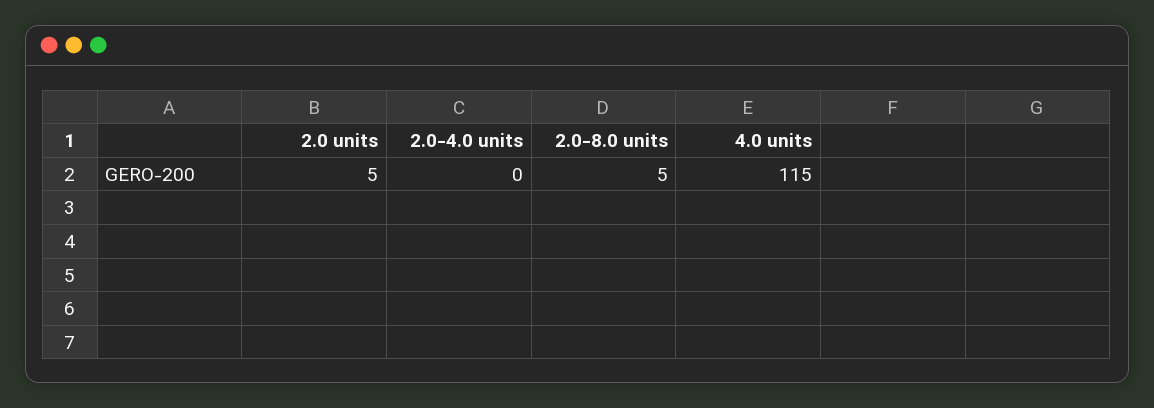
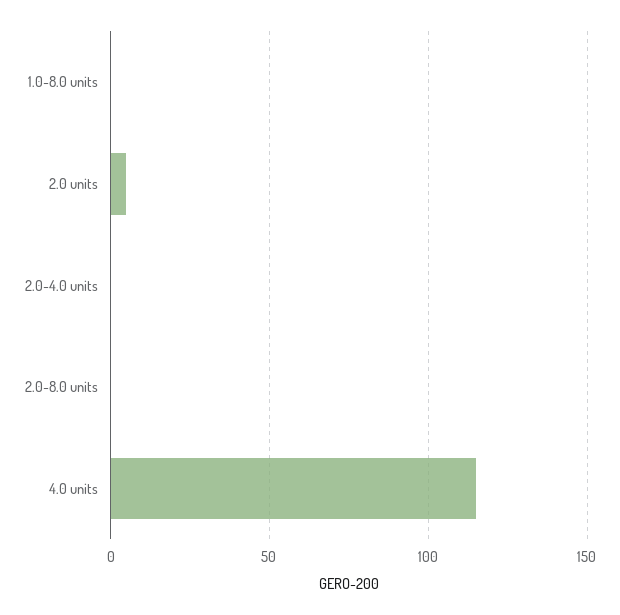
2.0-8.0 units: 5 -> 0
1.0-8.0 units: none -> 0

